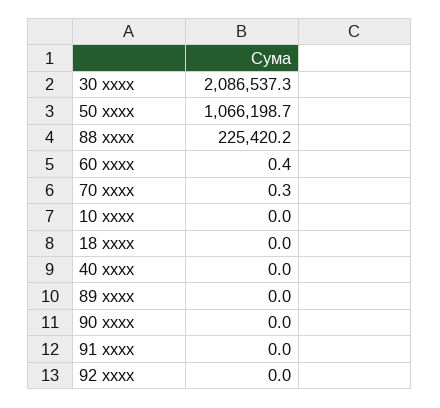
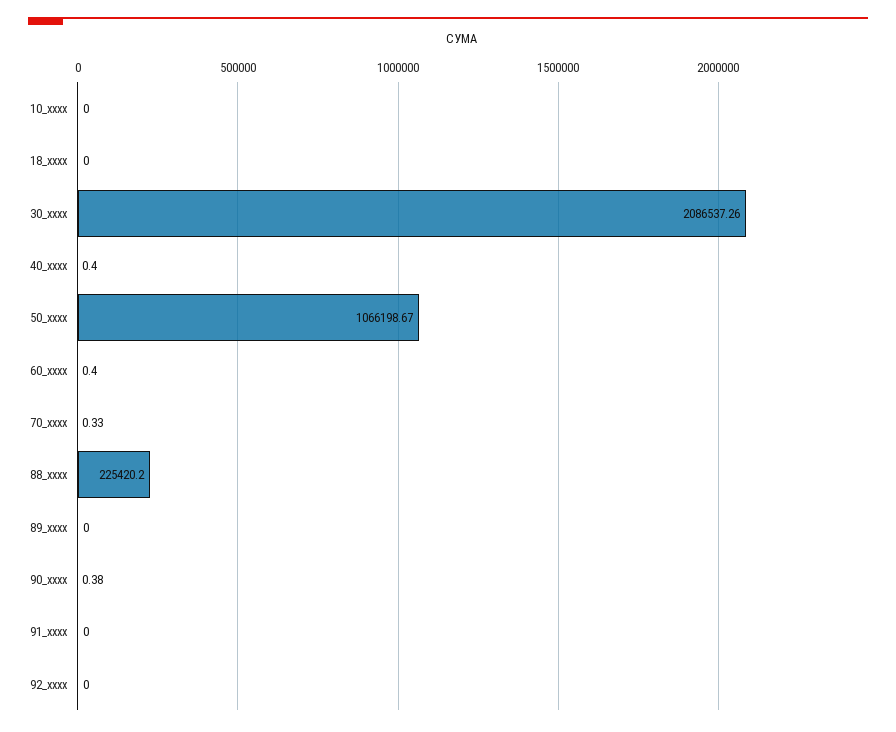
40 xxxx: 0 -> 0.4
90 xxxx: 0 -> 0.38

